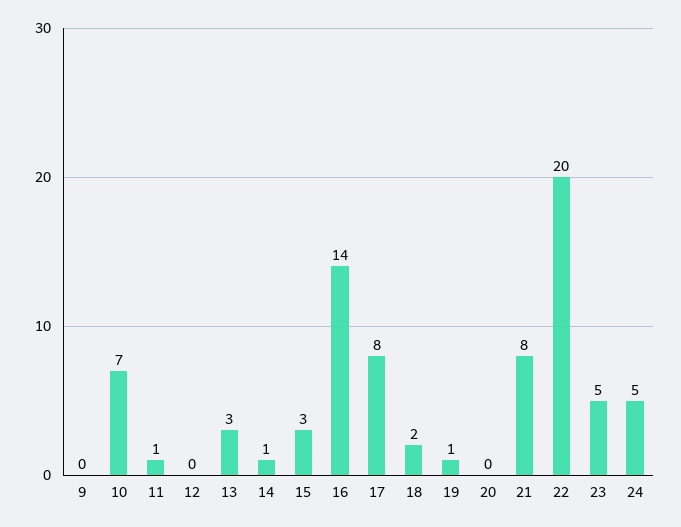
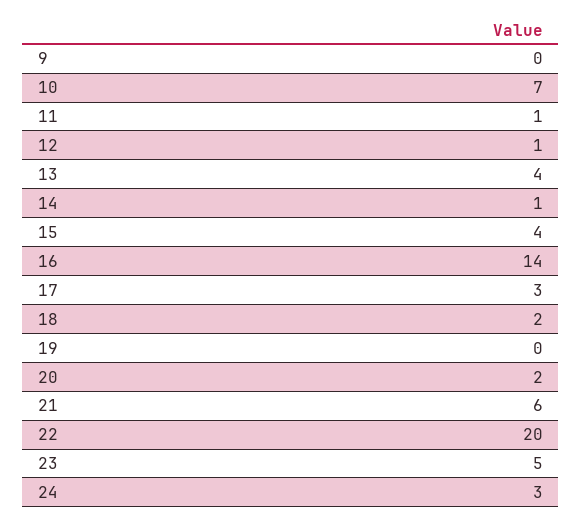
12: 0 -> 1
13: 3 -> 4
15: 3 -> 4
17: 8 -> 3
19: 1 -> 0
20: 0 -> 2
21: 8 -> 6
24: 5 -> 3

